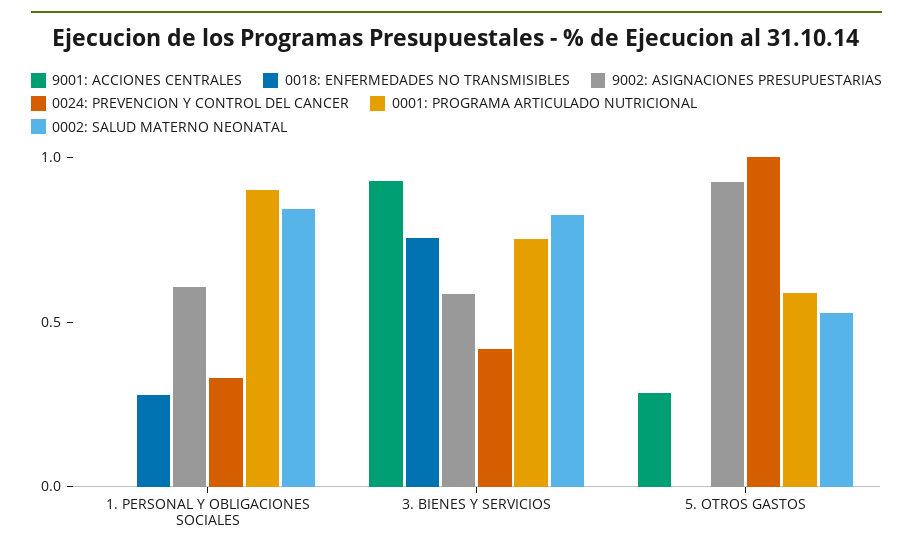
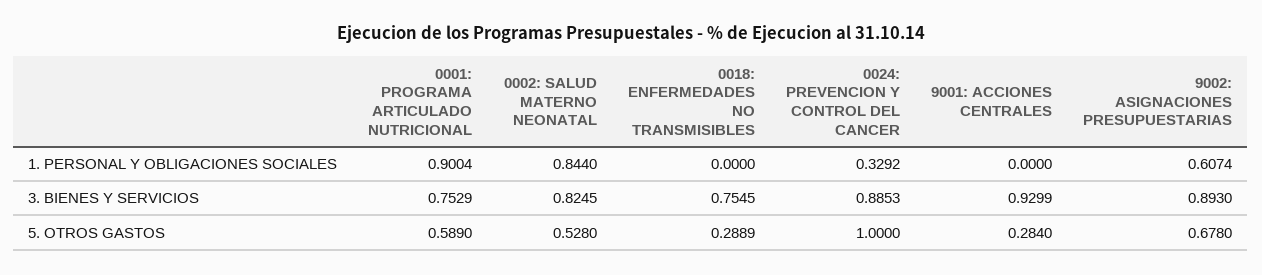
0018: ENFERMEDADES NO TRANSMISIBLES, 1. PERSONAL Y OBLIGACIONES SOCIALES: 0.3 -> 0
9002: ASIGNACIONES PRESUPUESTARIAS, 3. BIENES Y SERVICIOS: 0.6 -> 0.893
0024: PREVENCION Y CONTROL DEL CANCER, 3. BIENES Y SERVICIOS: 0.4 -> 0.8853
0018: ENFERMEDADES NO TRANSMISIBLES, 5. OTROS GASTOS: 0 -> 0.2889
9002: ASIGNACIONES PRESUPUESTARIAS, 5. OTROS GASTOS: 0.9 -> 0.678

